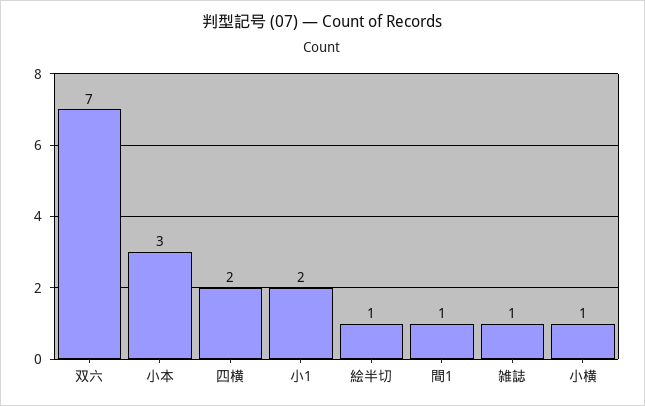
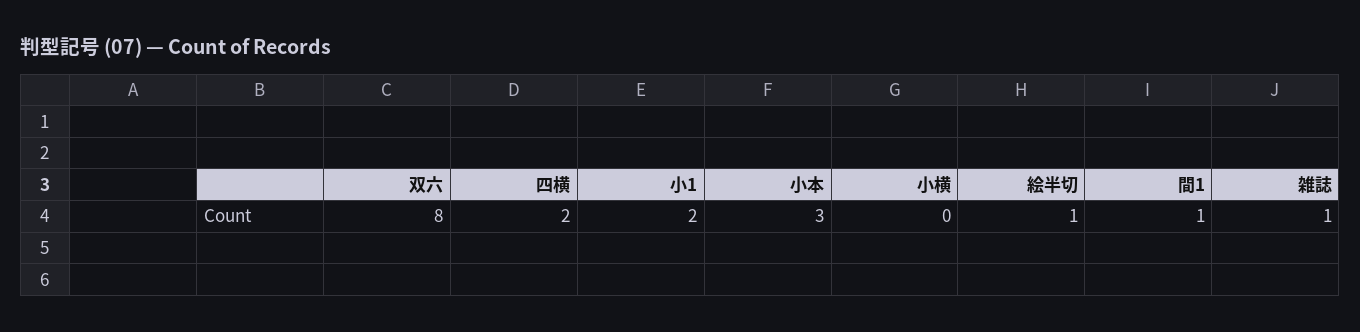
双六: 7 -> 8
小横: 1 -> 0

